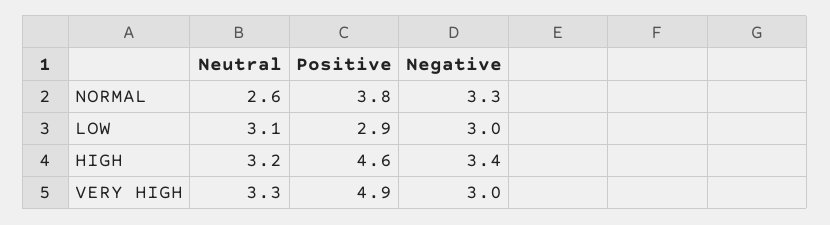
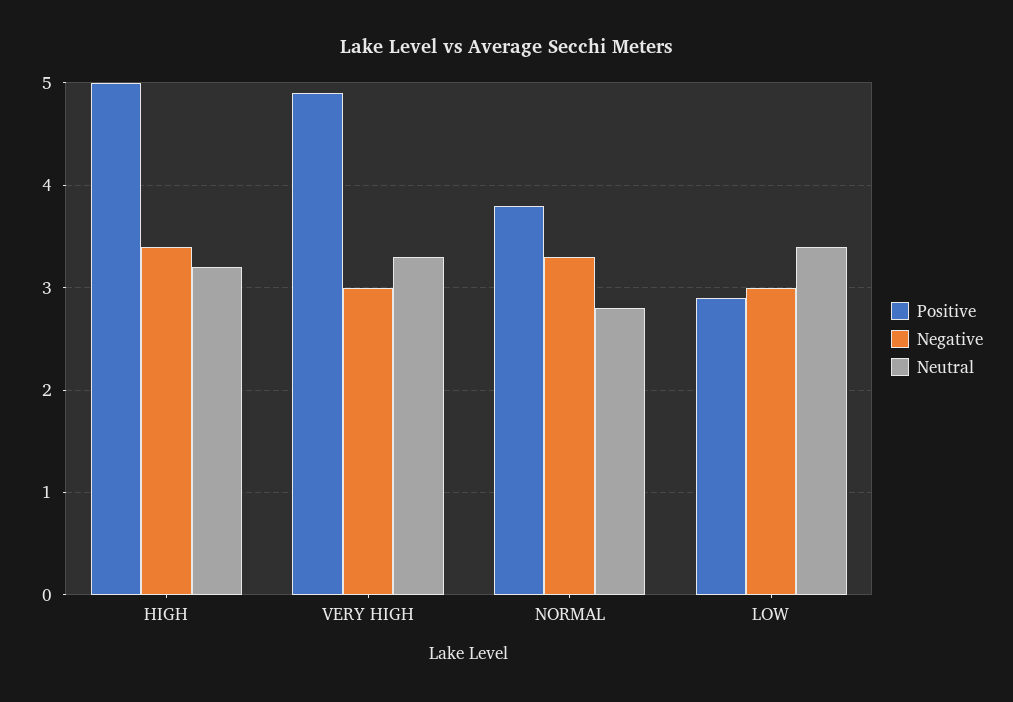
Neutral, NORMAL: 2.6 -> 2.8
Neutral, LOW: 3.1 -> 3.4
Positive, HIGH: 4.6 -> 5

